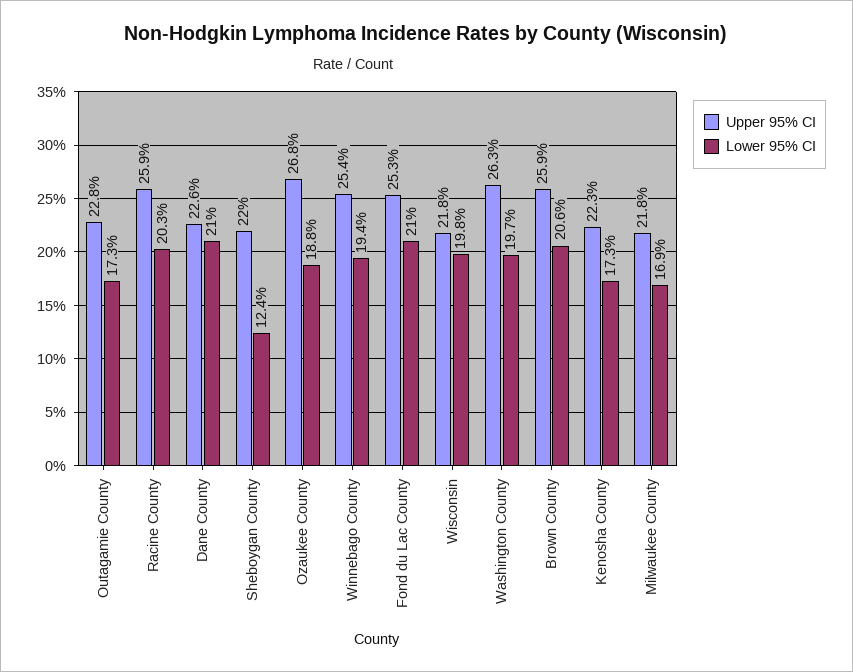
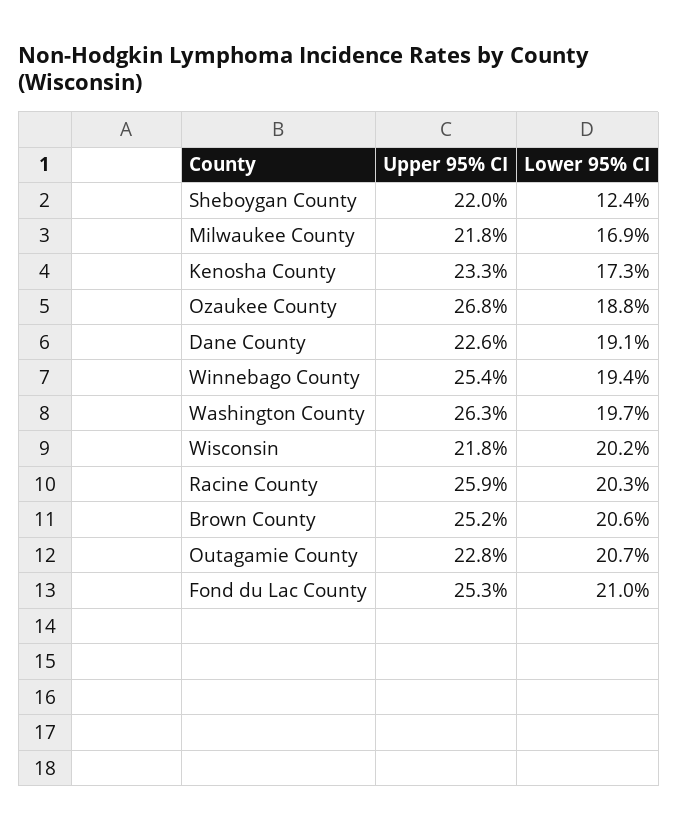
Lower 95% CI, Outagamie County: 17.3 -> 20.7
Lower 95% CI, Dane County: 21 -> 19.1
Lower 95% CI, Wisconsin: 19.8 -> 20.2
Upper 95% CI, Brown County: 25.9 -> 25.2
Upper 95% CI, Kenosha County: 22.3 -> 23.3

